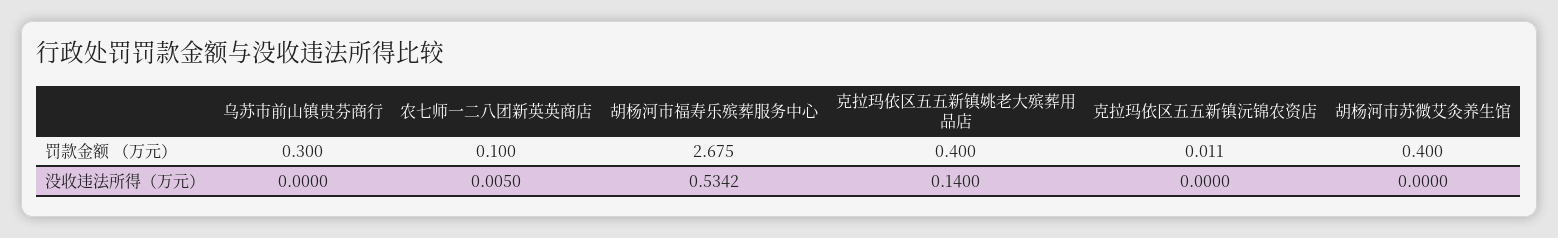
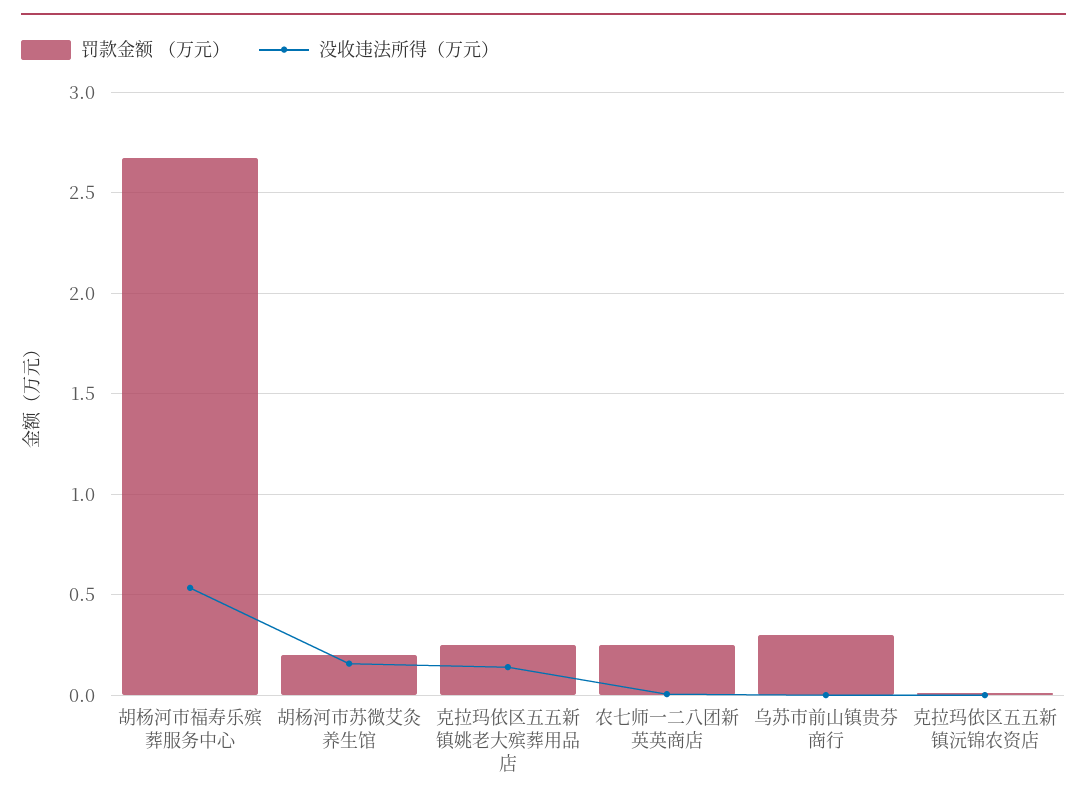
罚款金额 （万元）, 农七师一二八团新英英商店: 0.1 -> 0.25
罚款金额 （万元）, 克拉玛依区五五新镇姚老大殡葬用品店: 0.4 -> 0.25
罚款金额 （万元）, 胡杨河市苏微艾灸养生馆: 0.4 -> 0.2
没收违法所得（万元）, 胡杨河市苏微艾灸养生馆: 0 -> 0.15

